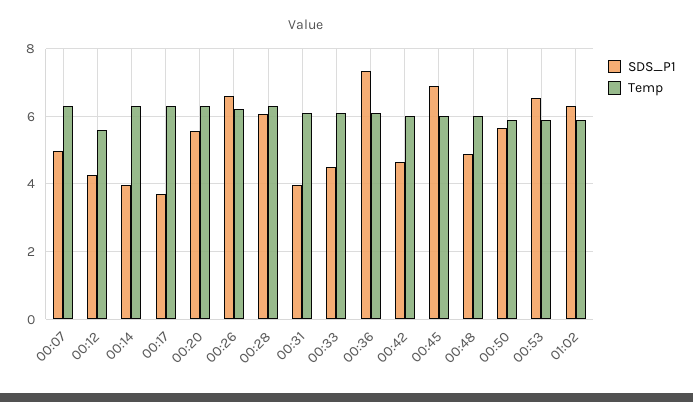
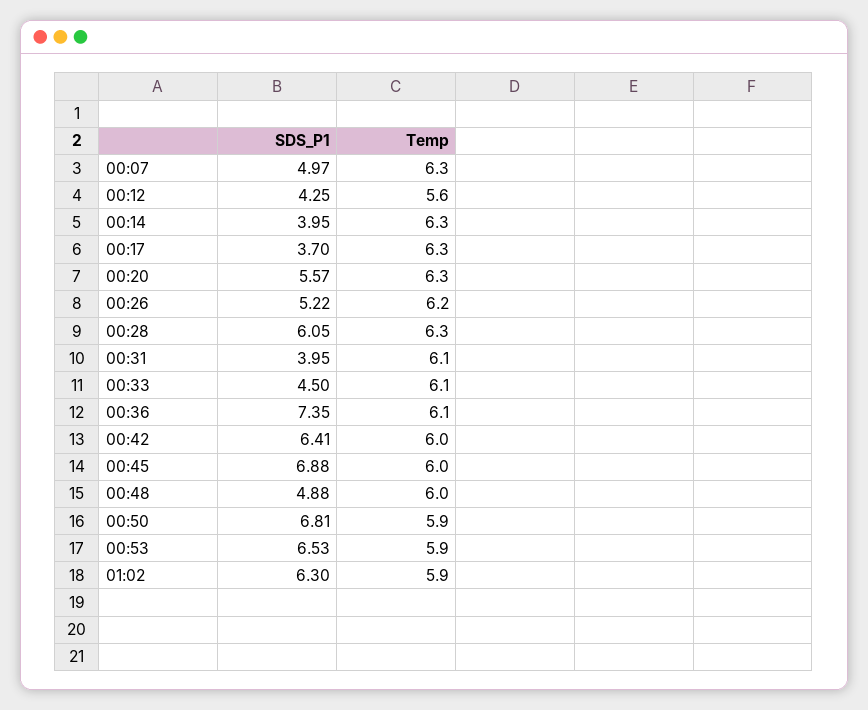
SDS_P1, 00:26: 6.6 -> 5.22
SDS_P1, 00:42: 4.6 -> 6.41
SDS_P1, 00:50: 5.6 -> 6.81

